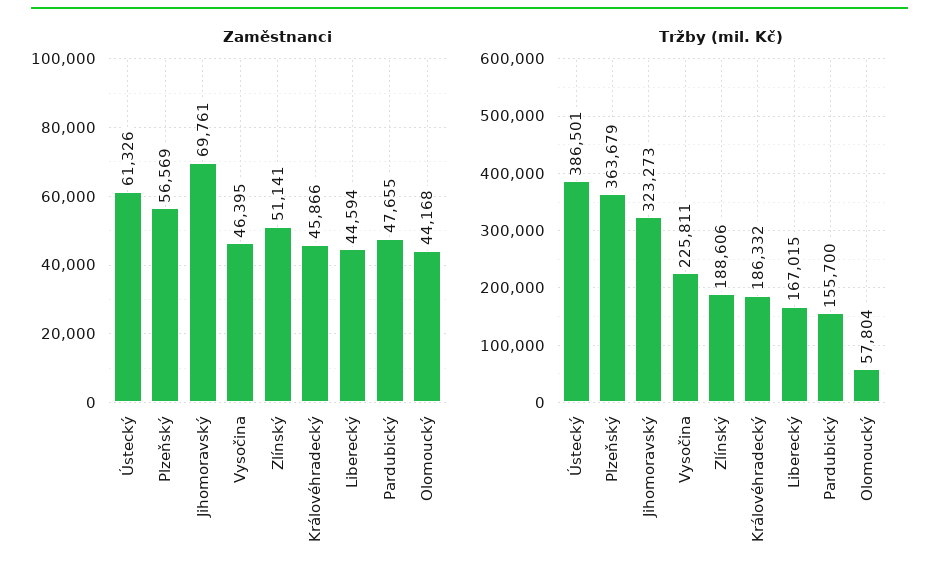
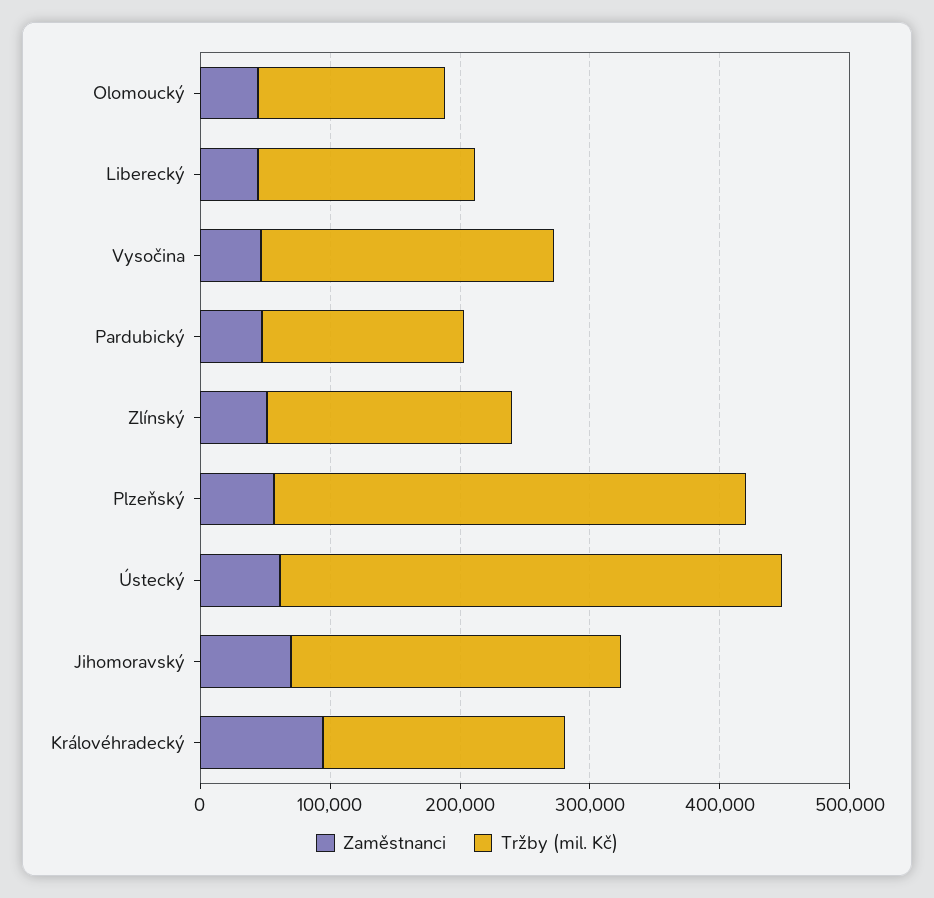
Zaměstnanci, Královéhradecký: 45866 -> 100000
Tržby (mil. Kč), Jihomoravský: 323273 -> 260000
Tržby (mil. Kč), Olomoucký: 57804 -> 140000

